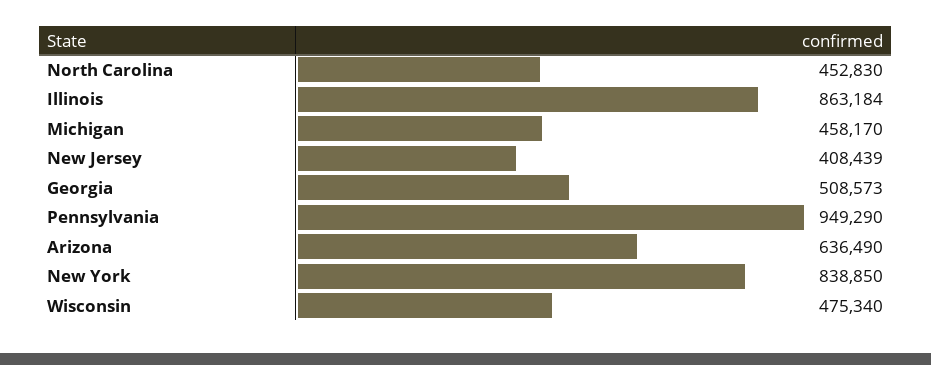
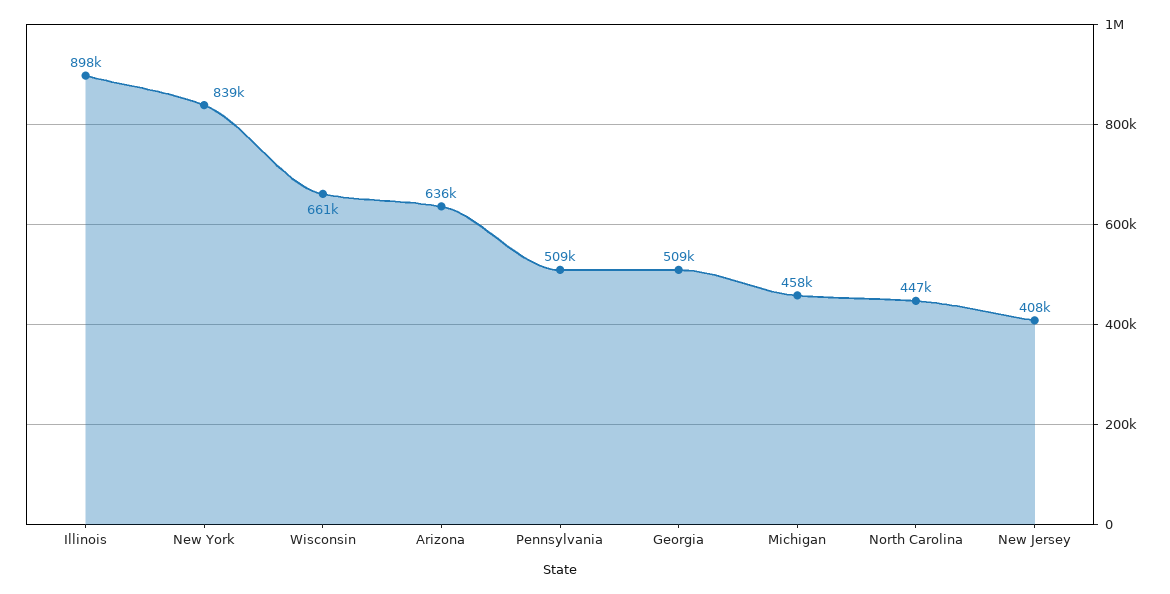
North Carolina: 452830 -> 447000
Illinois: 863184 -> 898000
Pennsylvania: 949290 -> 509000
Wisconsin: 475340 -> 661000

